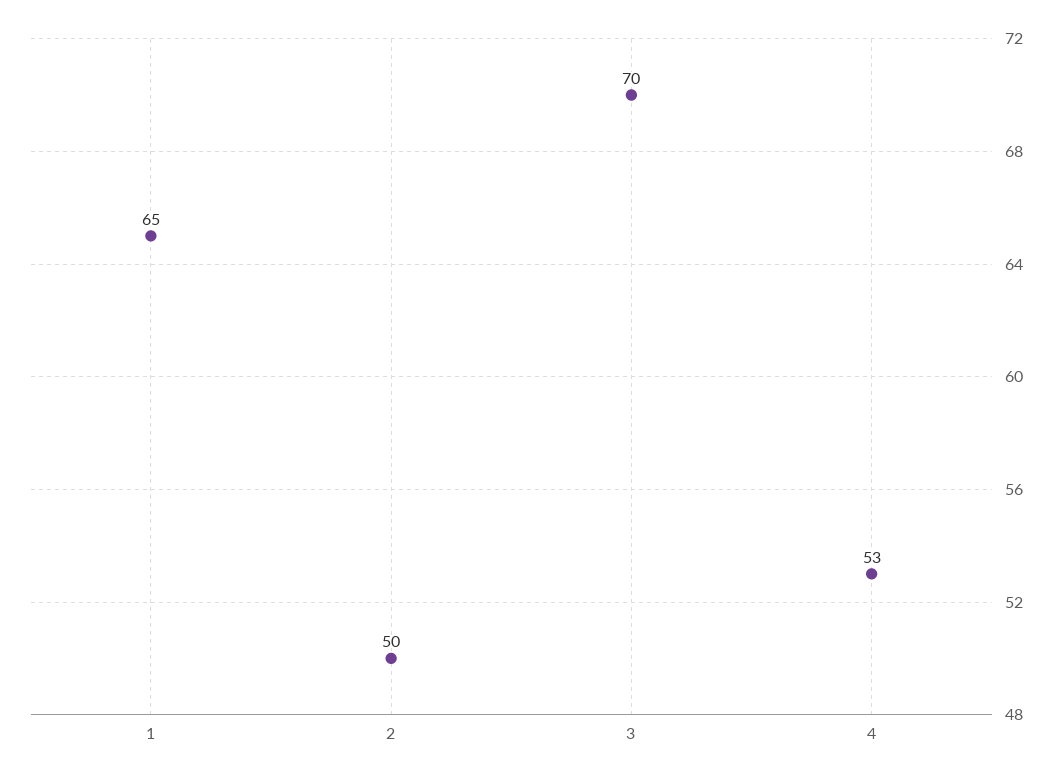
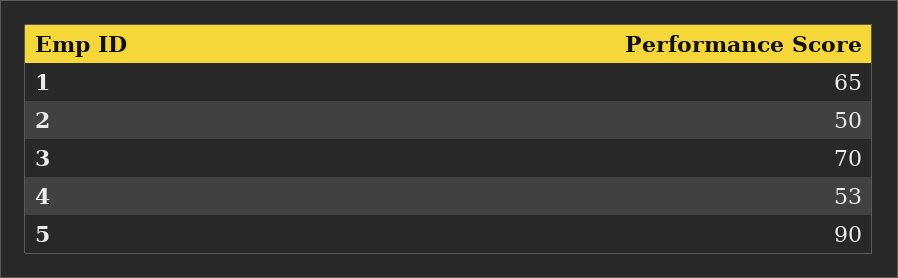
5: none -> 90

